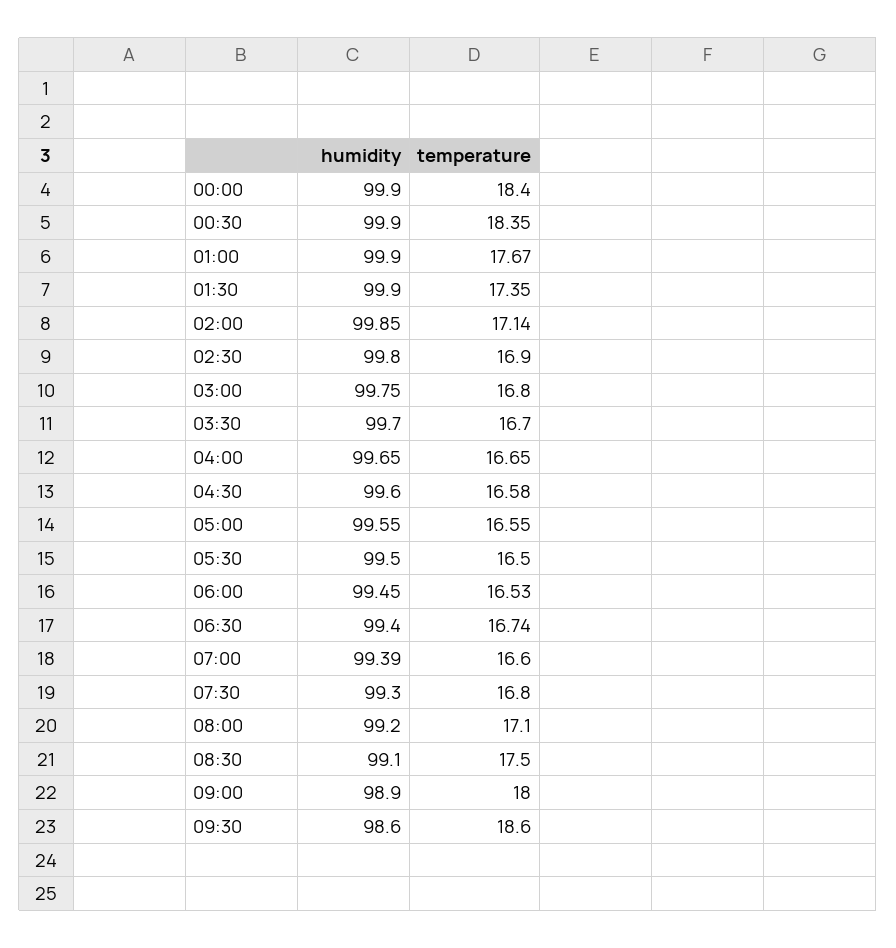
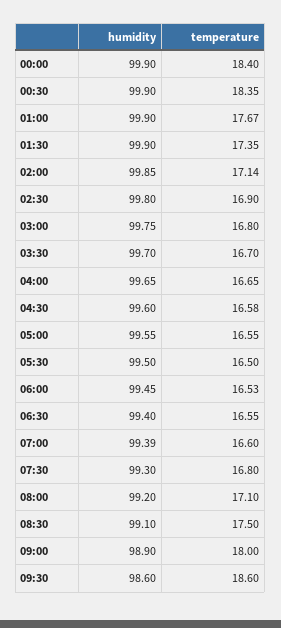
temperature, 06:30: 16.74 -> 16.55

